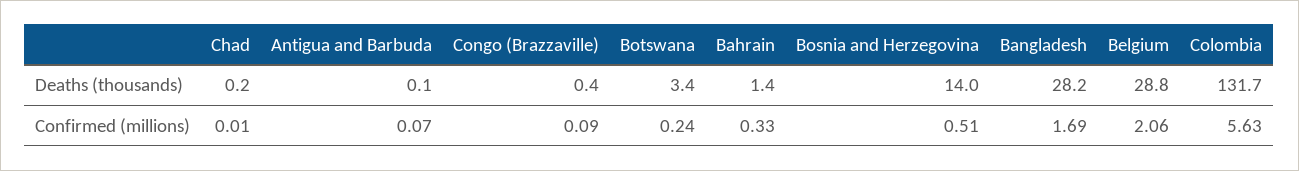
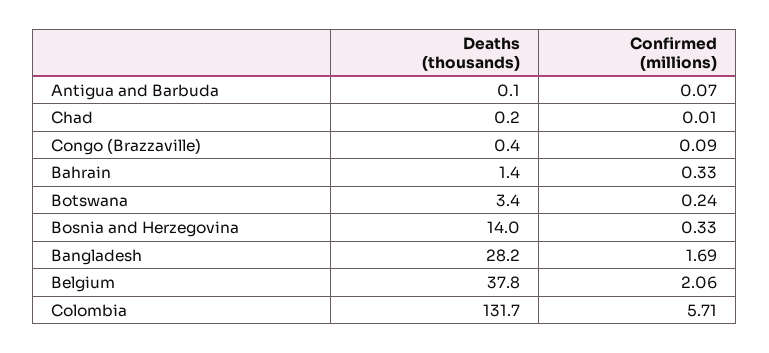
Belgium, Deaths (thousands): 28.8 -> 37.8
Bosnia and Herzegovina, Confirmed (millions): 0.51 -> 0.33
Colombia, Confirmed (millions): 5.63 -> 5.71

